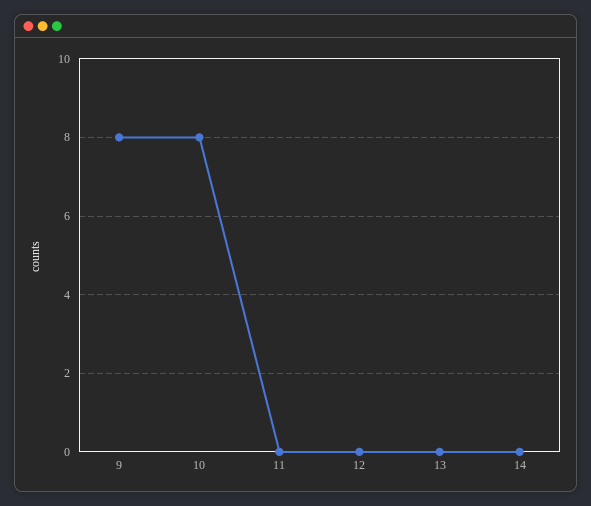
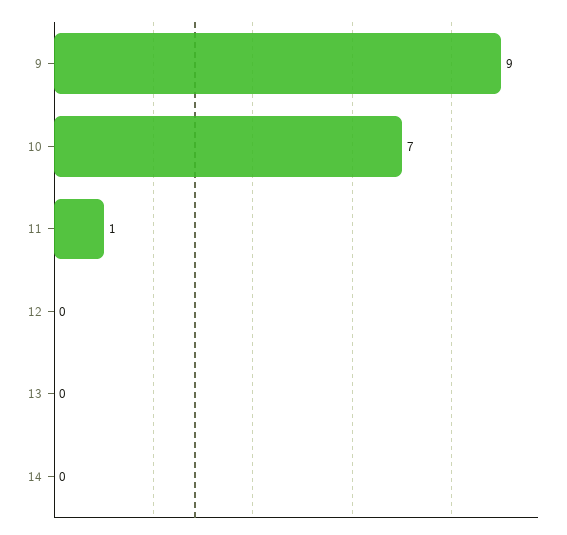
9: 8 -> 9
10: 8 -> 7
11: 0 -> 1

